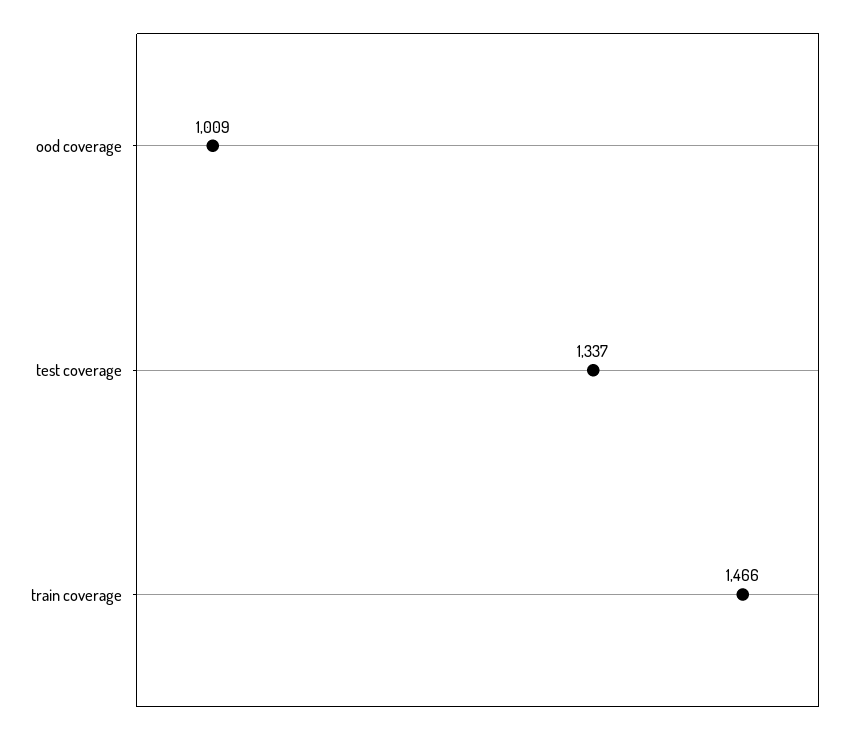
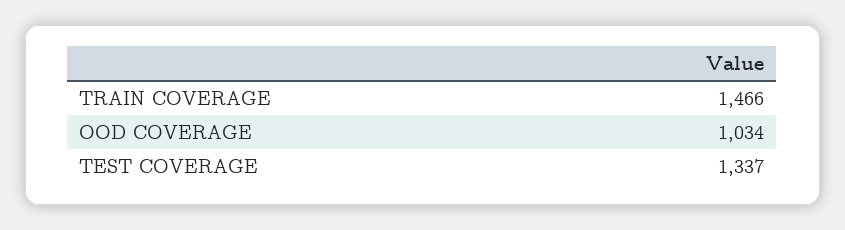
ood coverage: 1009 -> 1034

